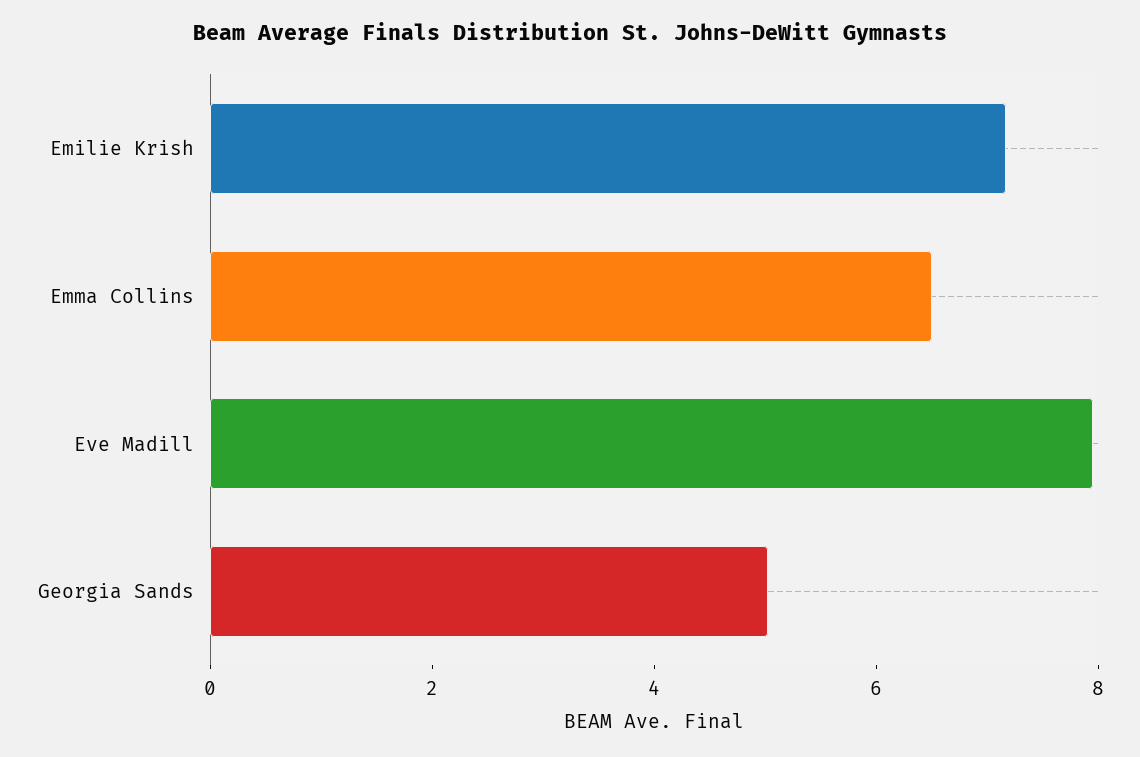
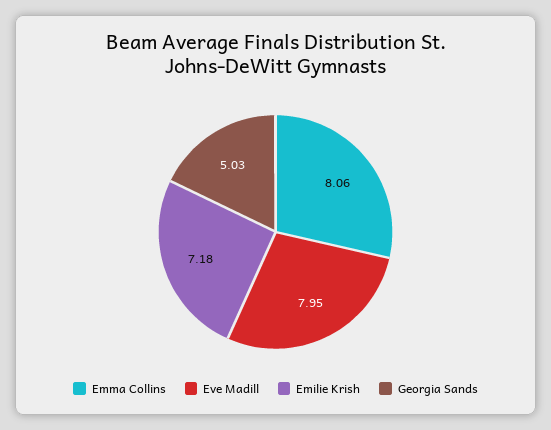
Emma Collins: 6.5 -> 8.06

